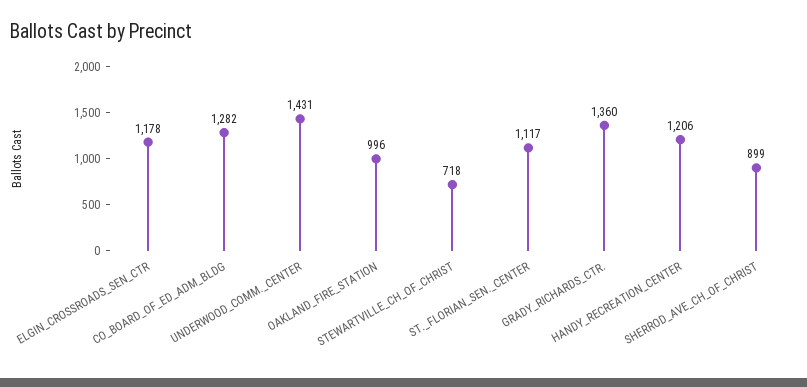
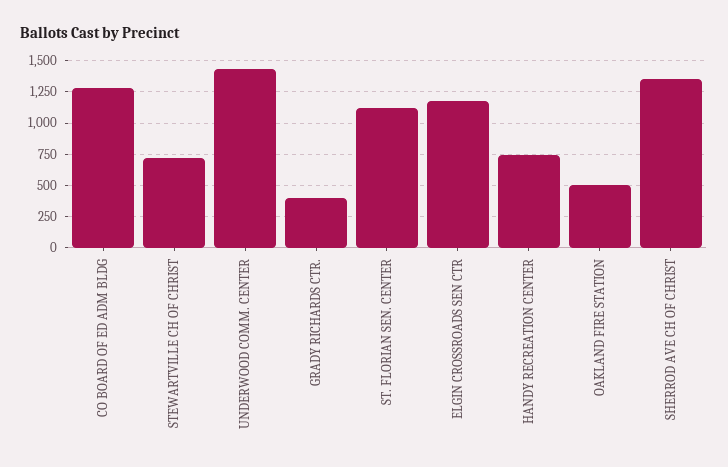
OAKLAND_FIRE_STATION: 996 -> 500
GRADY_RICHARDS_CTR.: 1360 -> 400
HANDY_RECREATION_CENTER: 1206 -> 750
SHERROD_AVE_CH_OF_CHRIST: 899 -> 1350

